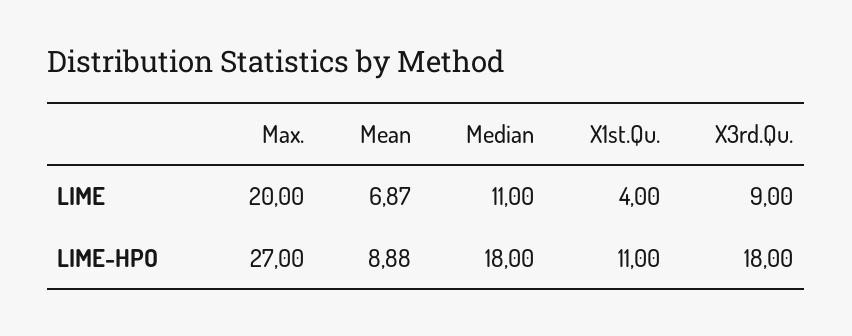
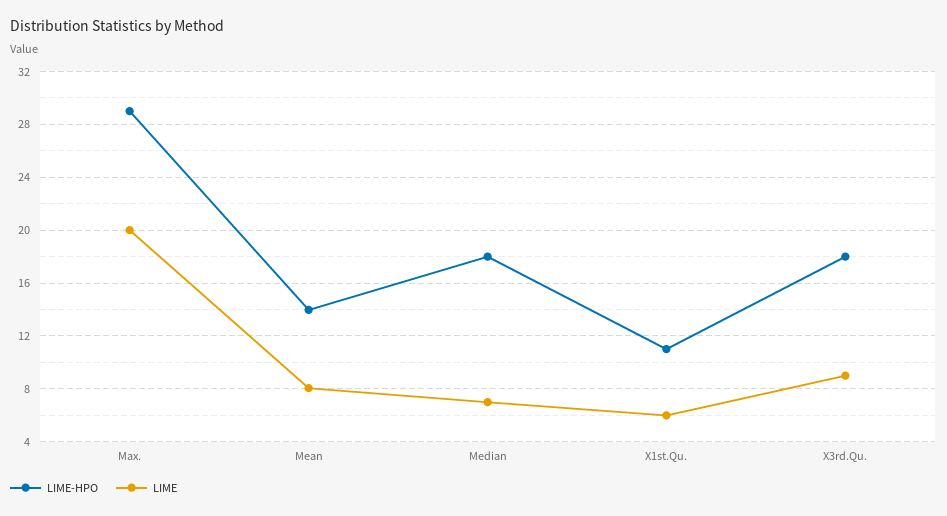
LIME, Mean: 6.87 -> 8
LIME, Median: 11 -> 7
LIME, X1st.Qu.: 4 -> 6
LIME-HPO, Max.: 27 -> 29
LIME-HPO, Mean: 8.88 -> 14

